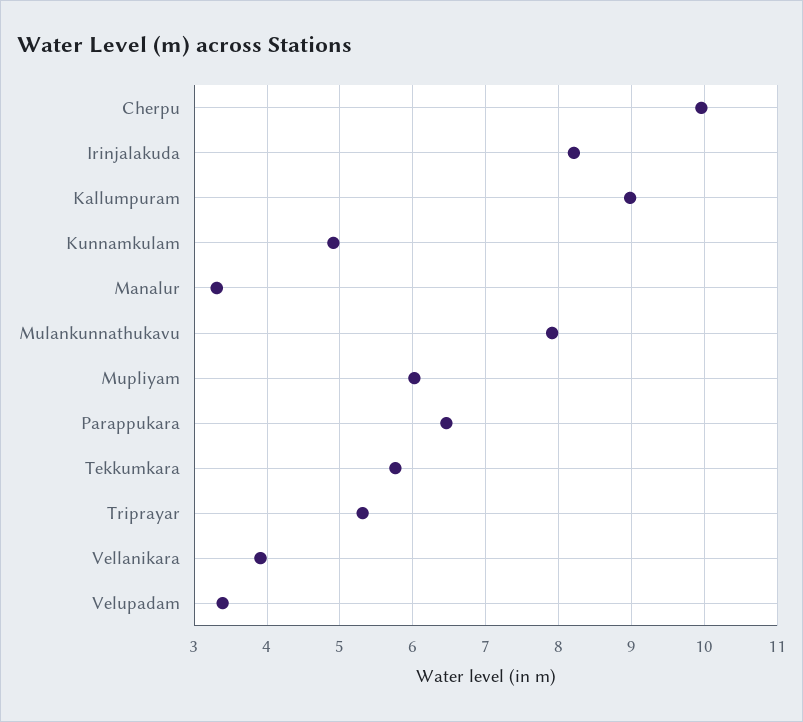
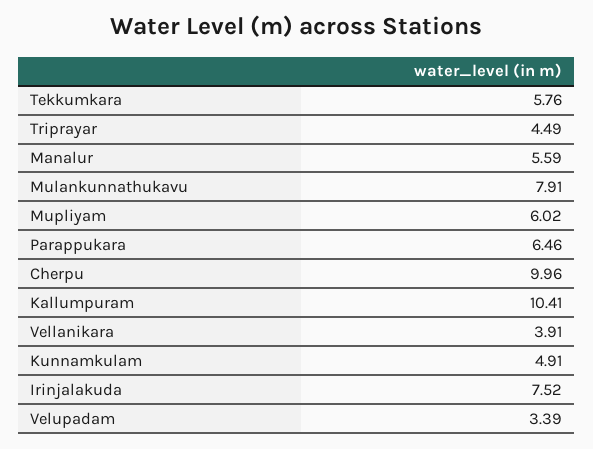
Irinjalakuda: 8.2 -> 7.52
Kallumpuram: 9 -> 10.41
Manalur: 3.3 -> 5.59
Triprayar: 5.3 -> 4.49

